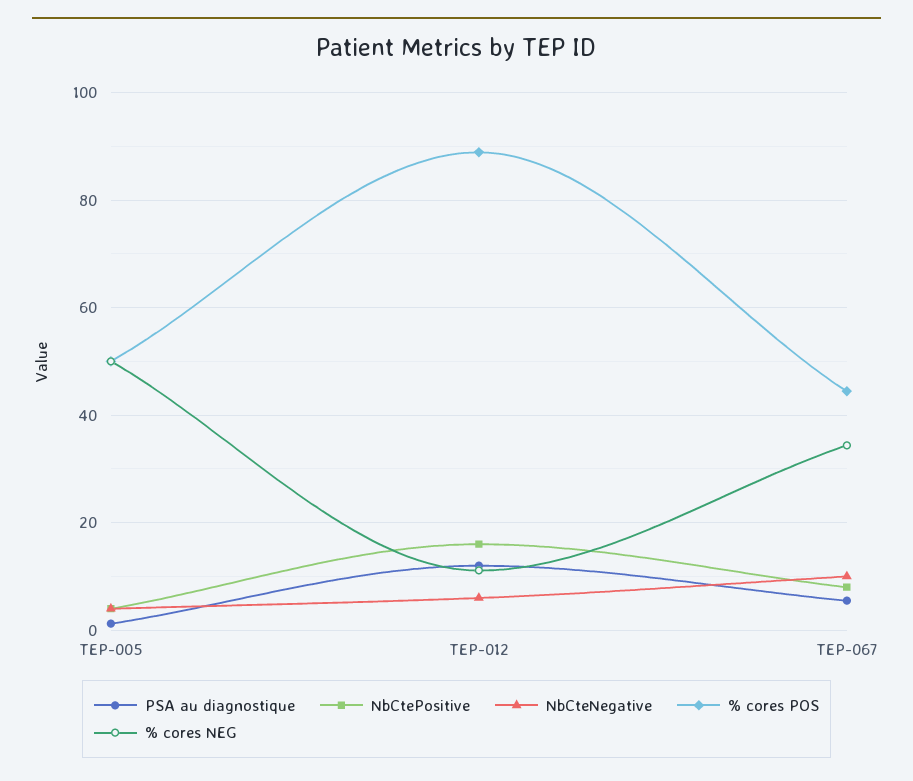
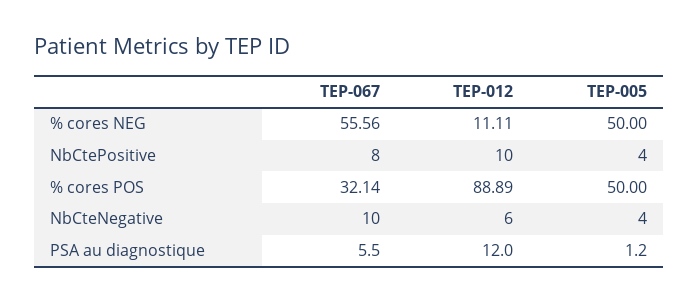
NbCtePositive, TEP-012: 16 -> 10
% cores POS, TEP-067: 44 -> 32.14
% cores NEG, TEP-067: 34 -> 55.56

